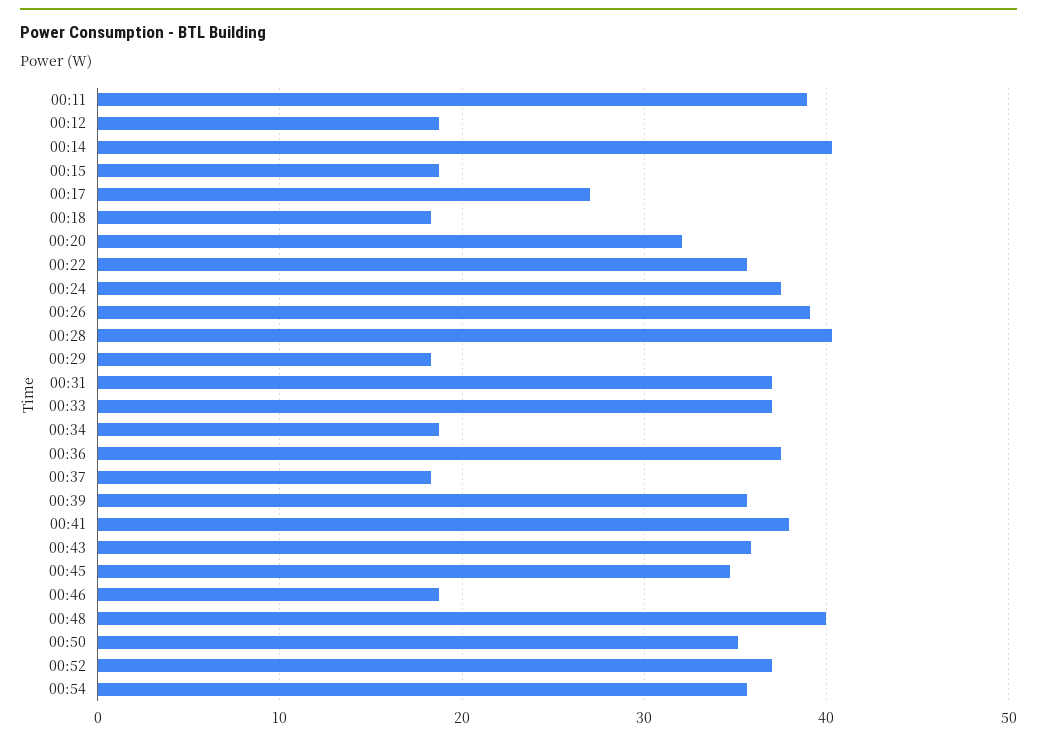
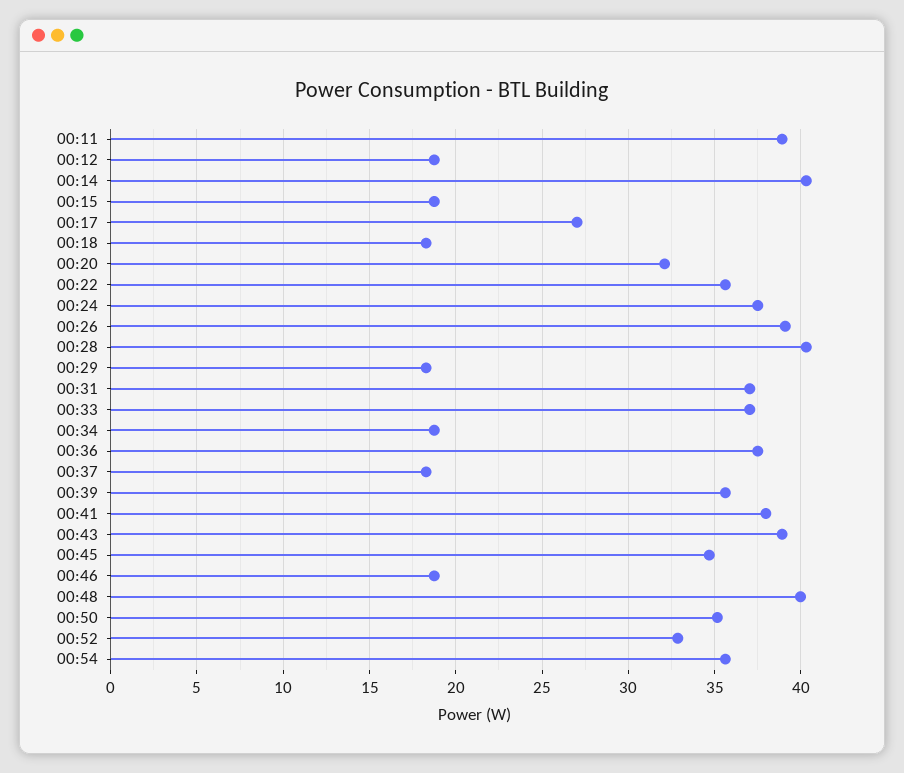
00:43: 36 -> 39
00:52: 37 -> 33

